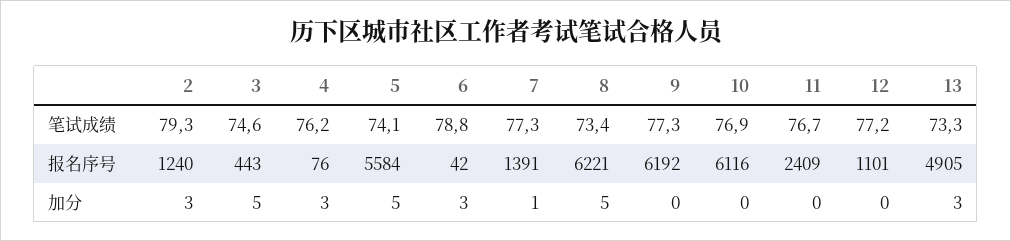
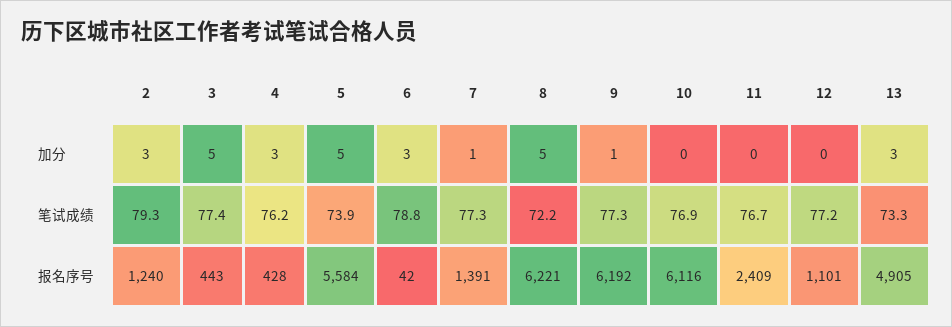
3, 笔试成绩: 74.6 -> 77.4
5, 笔试成绩: 74.1 -> 73.9
8, 笔试成绩: 73.4 -> 72.2
4, 报名序号: 76 -> 428
9, 加分: 0 -> 1

